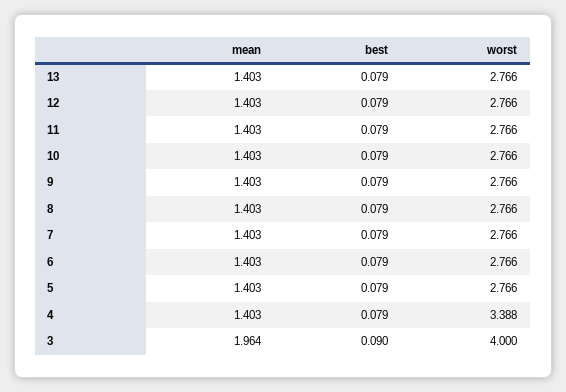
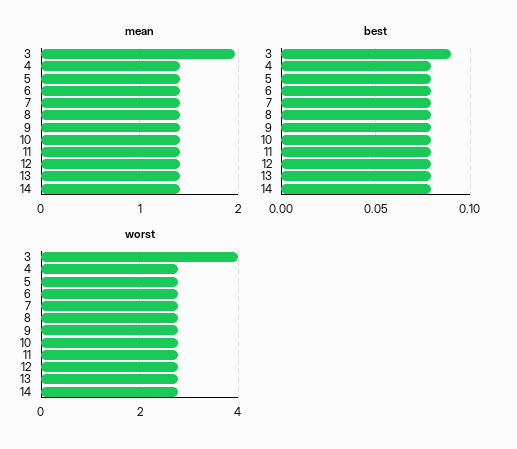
worst, 4: 3.388 -> 2.8
mean, 14: none -> 1.4
best, 14: none -> 0.08
worst, 14: none -> 2.8

